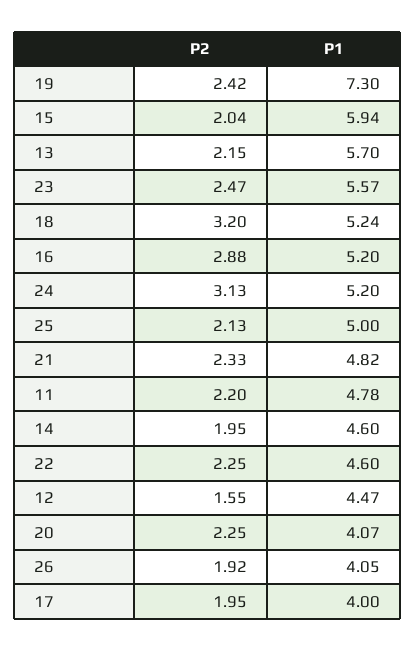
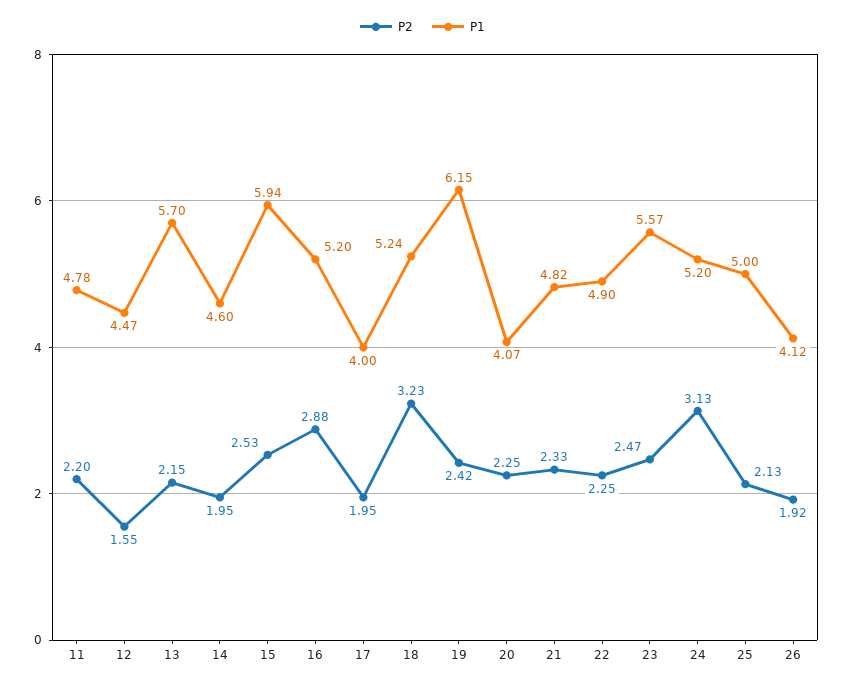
P1, 19: 7.3 -> 6.15
P2, 15: 2.04 -> 2.53
P2, 18: 3.2 -> 3.23
P1, 22: 4.6 -> 4.9
P1, 26: 4.05 -> 4.12

